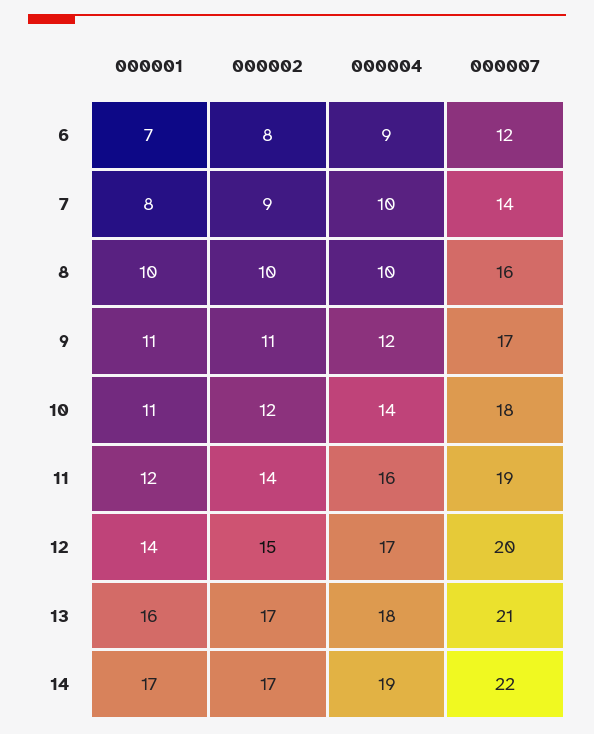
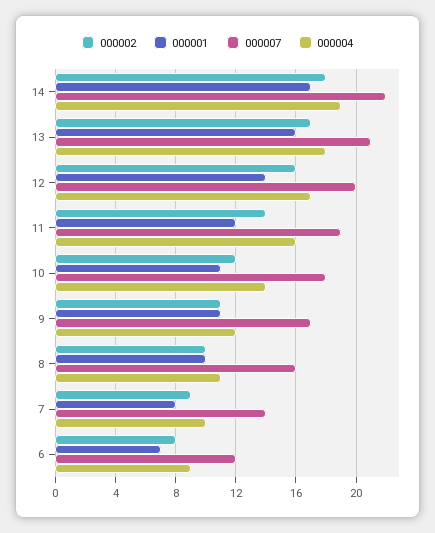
000004, 8: 10 -> 11
000002, 12: 15 -> 16
000002, 14: 17 -> 18

